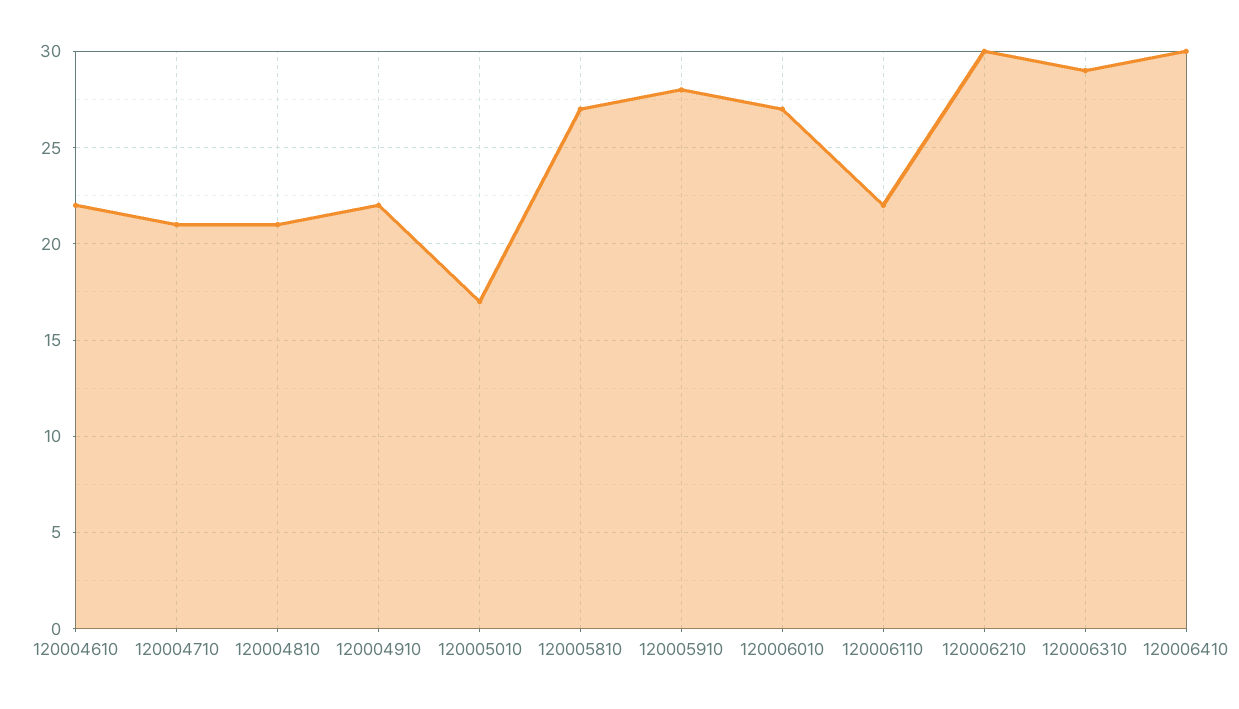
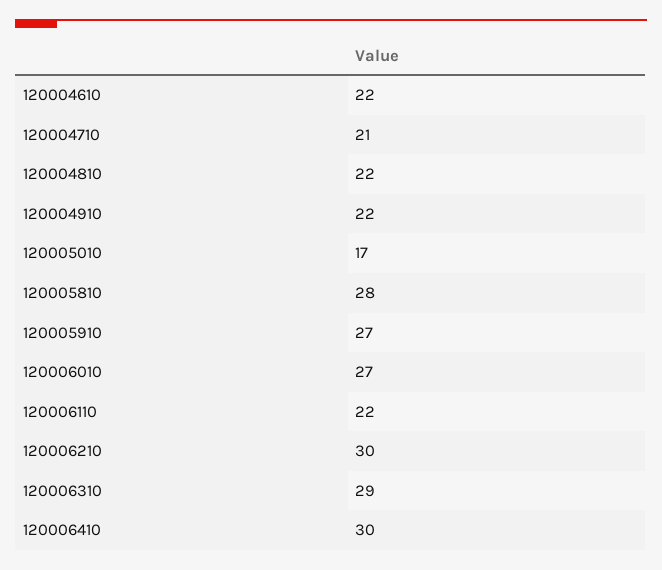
120004810: 21 -> 22
120005810: 27 -> 28
120005910: 28 -> 27

